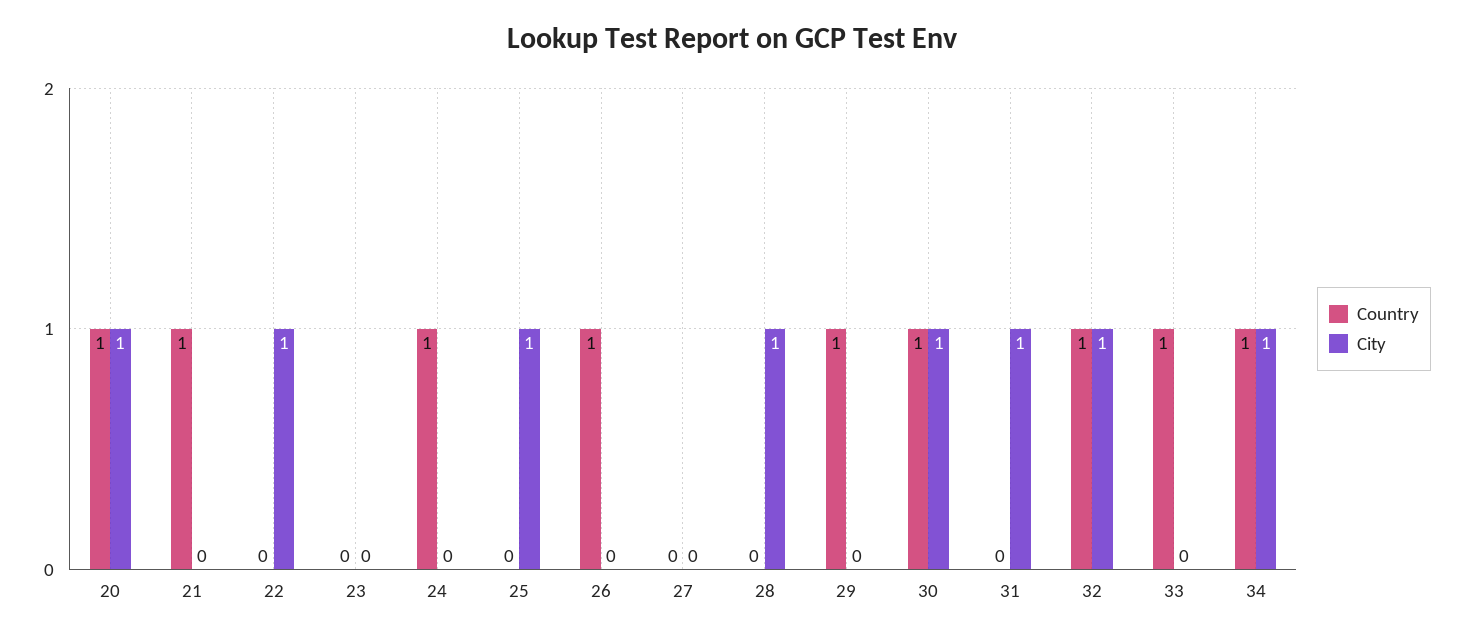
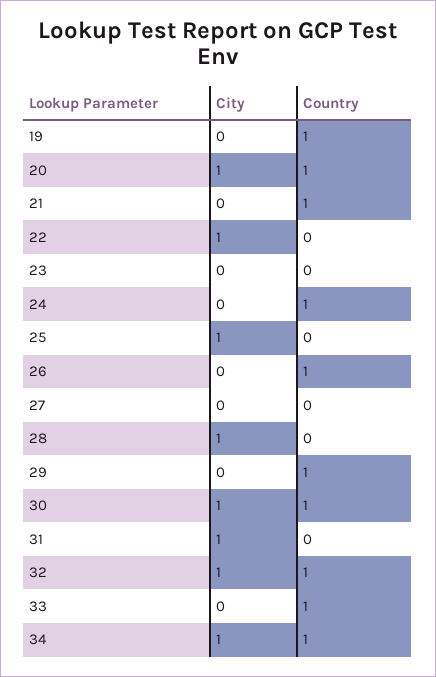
City, 19: none -> 0
Country, 19: none -> 1

